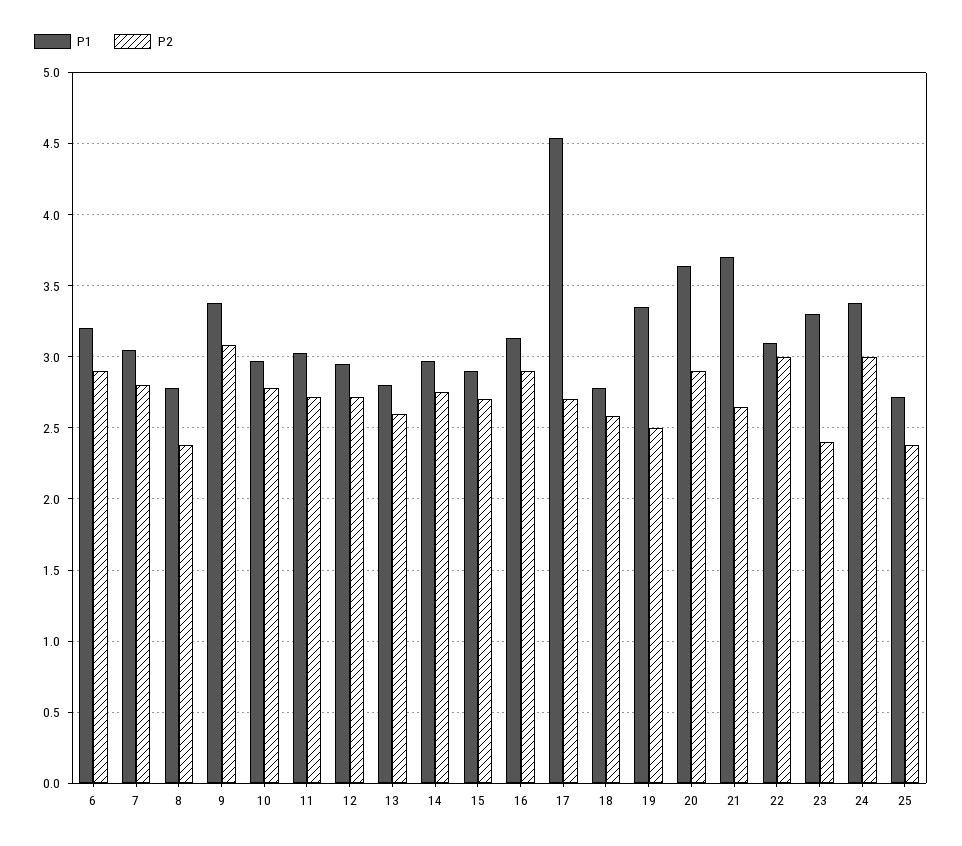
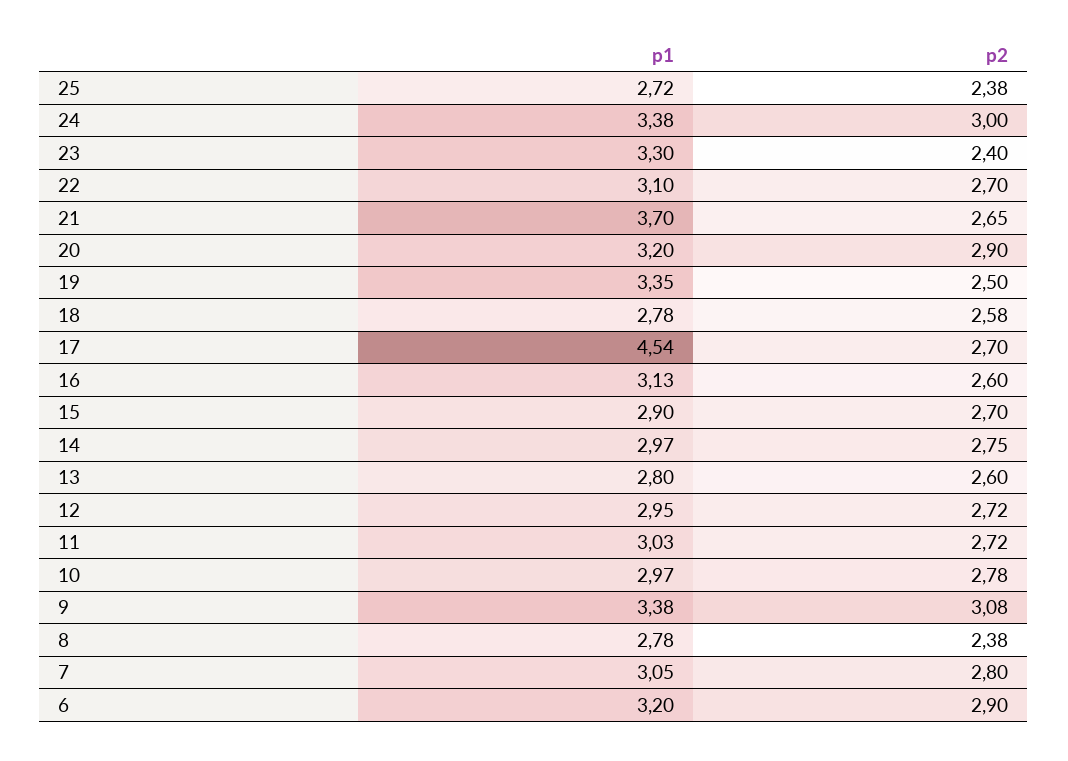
P2, 16: 2.9 -> 2.6
P1, 20: 3.65 -> 3.2
P2, 22: 3 -> 2.7

